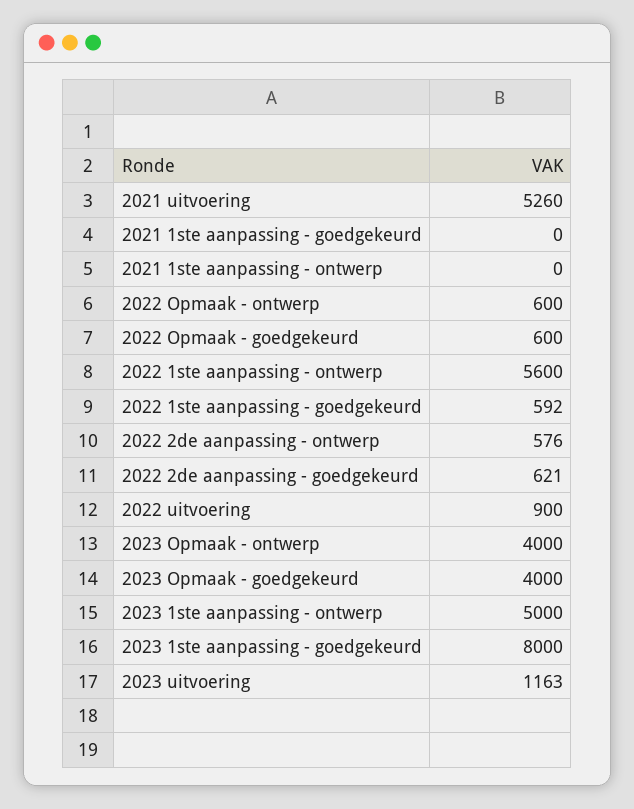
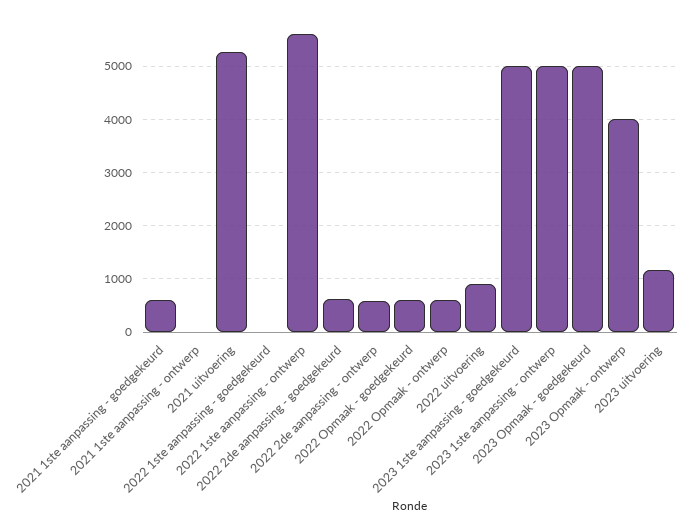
2021 1ste aanpassing - goedgekeurd: 0 -> 600
2022 1ste aanpassing - goedgekeurd: 592 -> 0
2023 Opmaak - goedgekeurd: 4000 -> 5000
2023 1ste aanpassing - goedgekeurd: 8000 -> 5000

